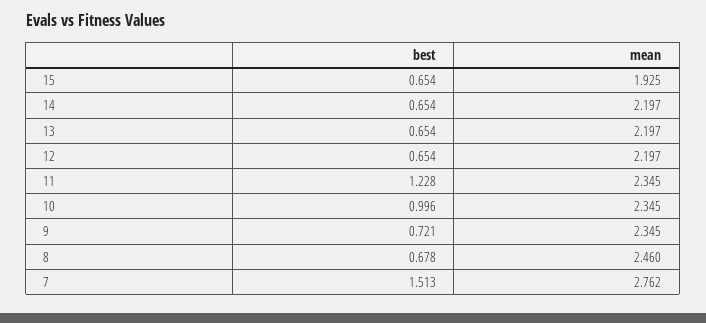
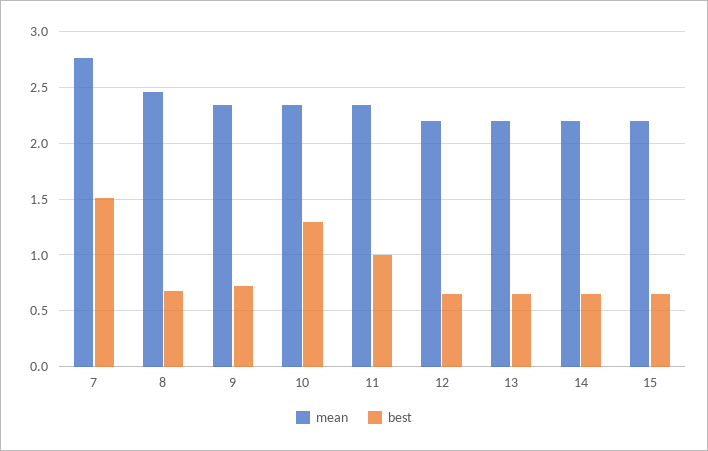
mean, 15: 1.925 -> 2.2
best, 11: 1.228 -> 1
best, 10: 0.996 -> 1.3

